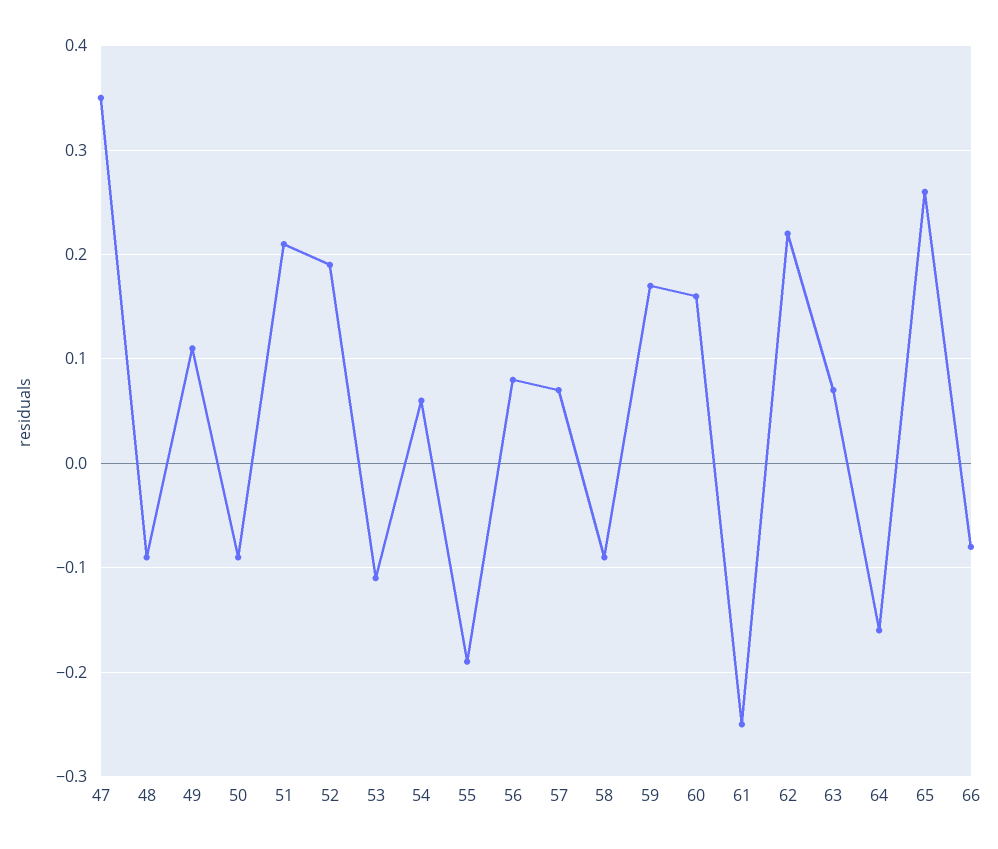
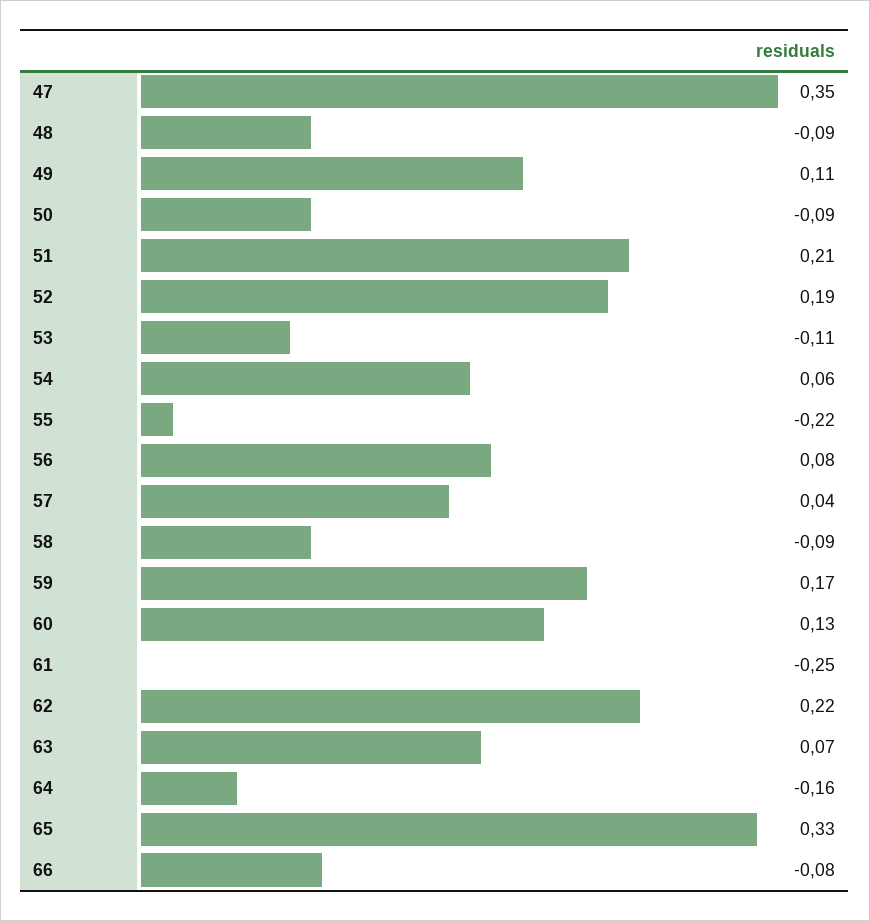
55: -0.19 -> -0.22
57: 0.07 -> 0.04
60: 0.16 -> 0.13
65: 0.26 -> 0.33

